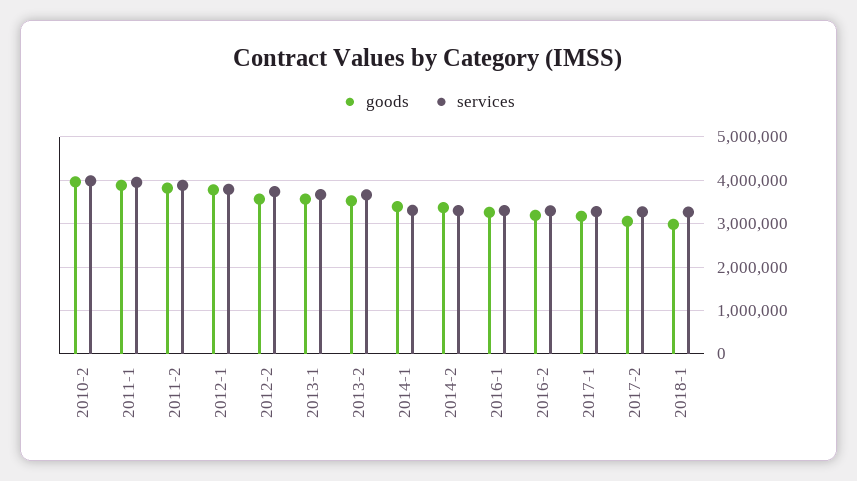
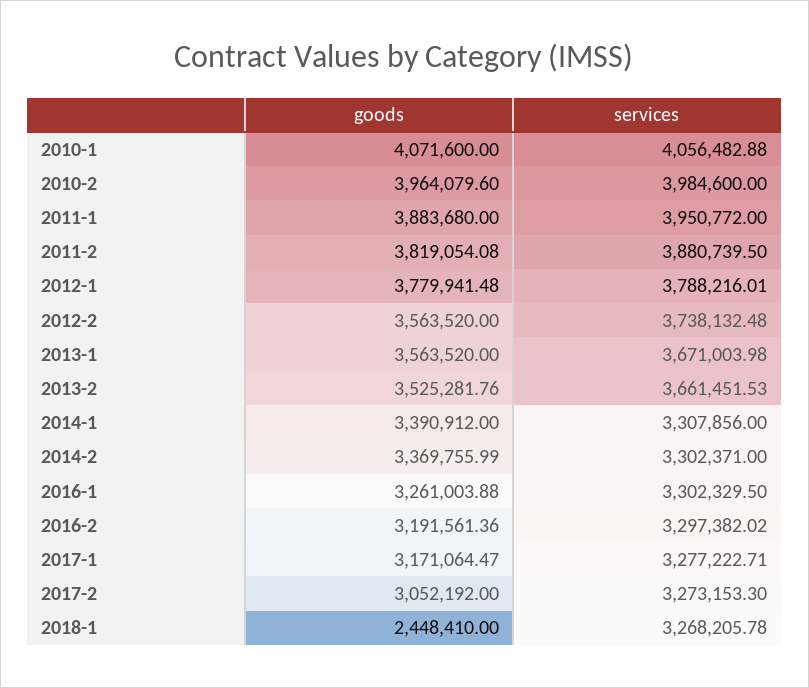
goods, 2018-1: 3000000 -> 2448410
goods, 2010-1: none -> 4071600
services, 2010-1: none -> 4056482.88

